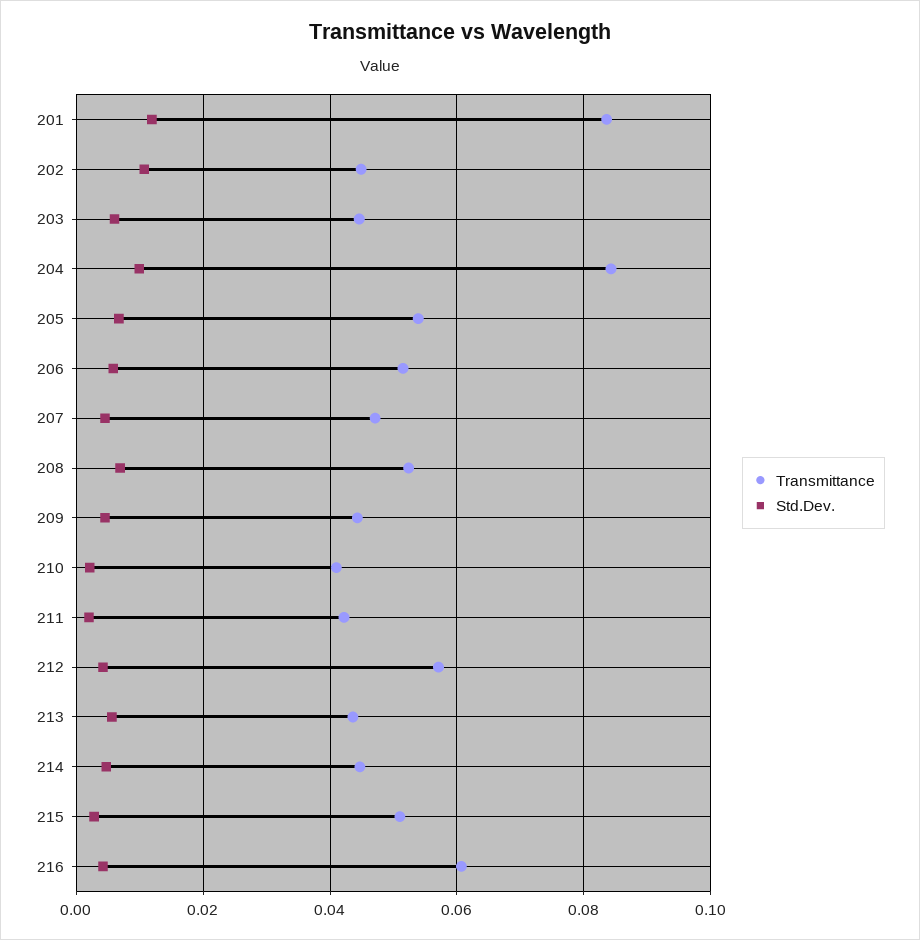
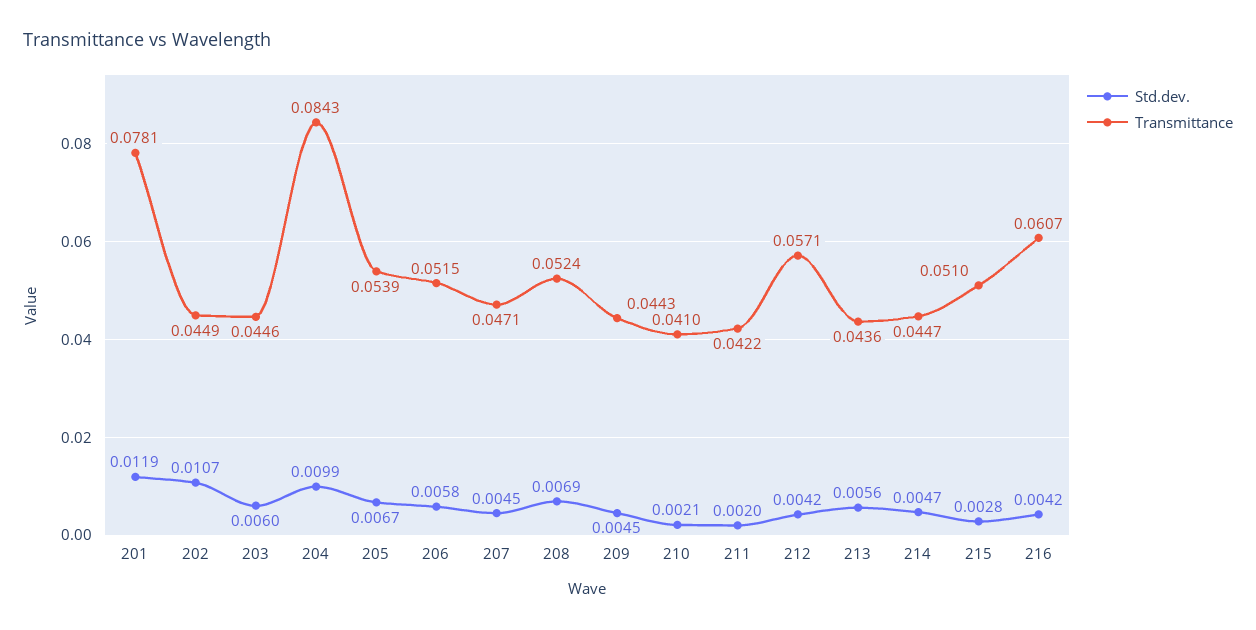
Transmittance, 201: 0.084 -> 0.0781

